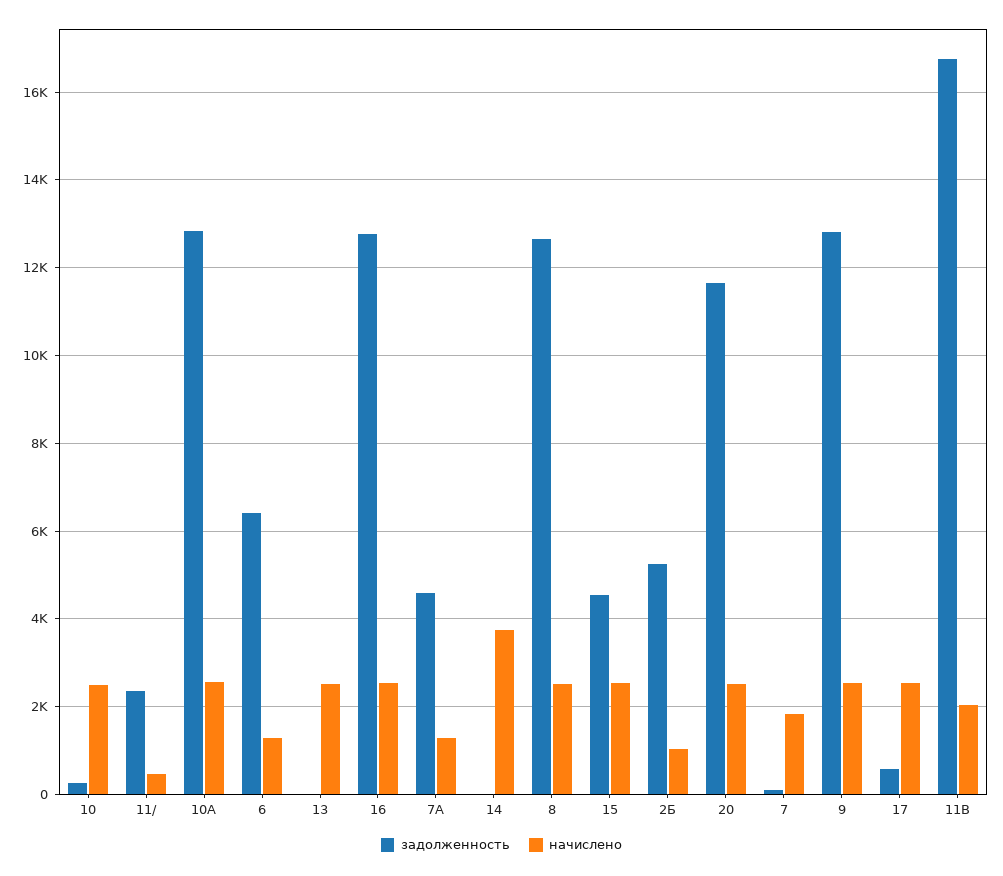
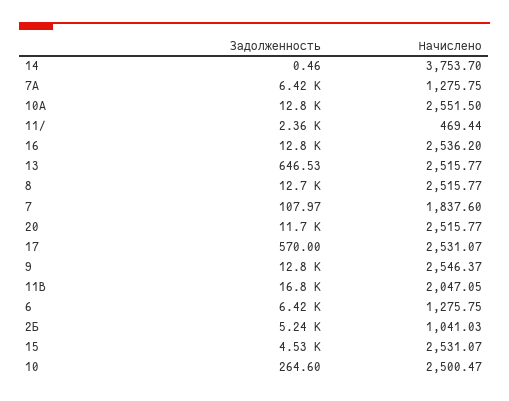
задолженность, 13: 0 -> 646.53
задолженность, 7А: 4600 -> 6420

